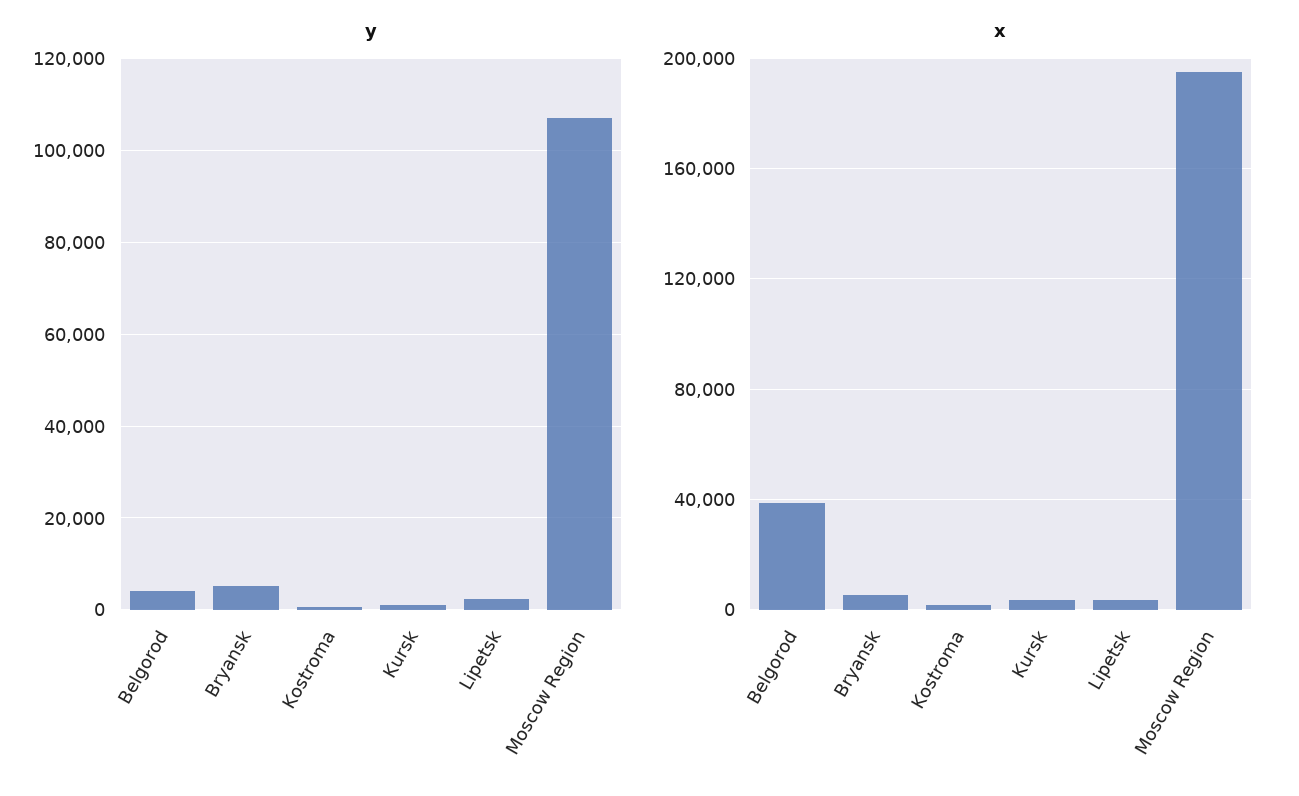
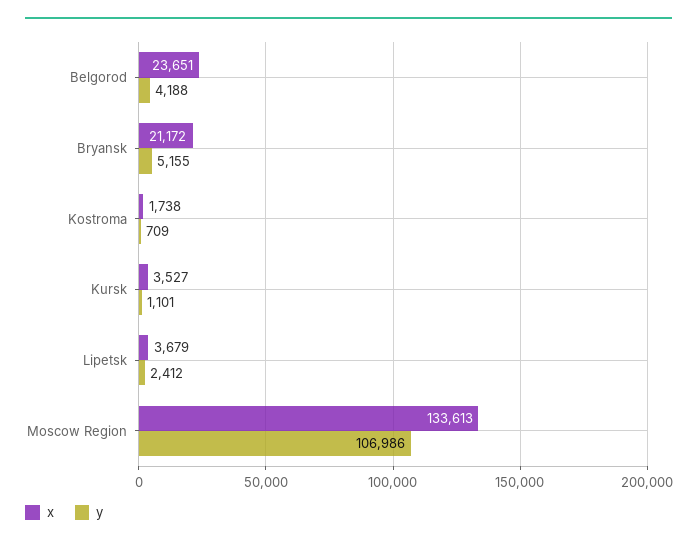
x, Belgorod: 40000 -> 23651
x, Bryansk: 5000 -> 21172
x, Moscow Region: 195000 -> 133613

